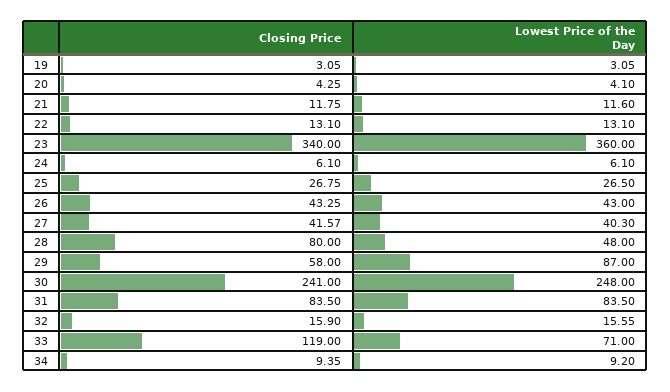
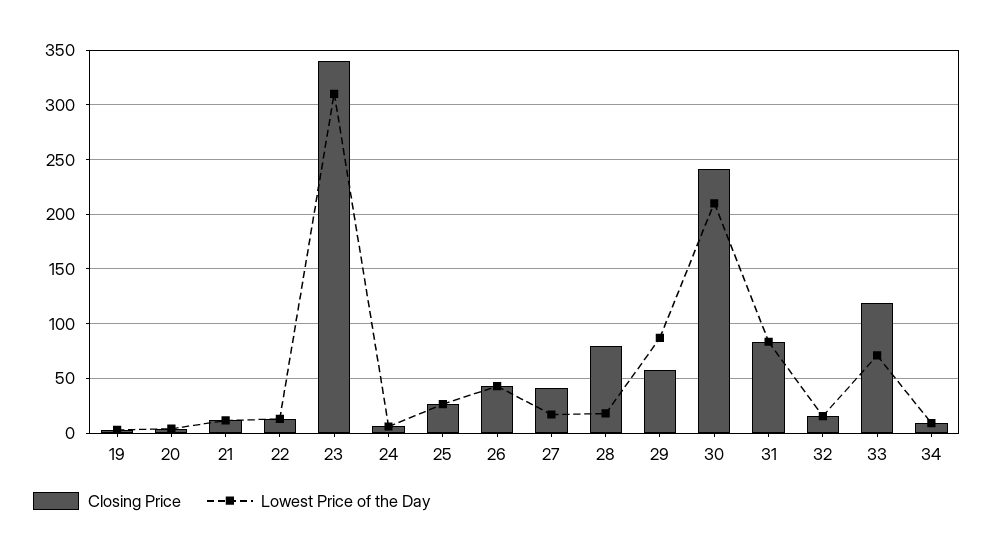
Lowest Price of the Day, 23: 360 -> 310
Lowest Price of the Day, 27: 40.3 -> 20
Lowest Price of the Day, 28: 48 -> 20
Lowest Price of the Day, 30: 248 -> 210

